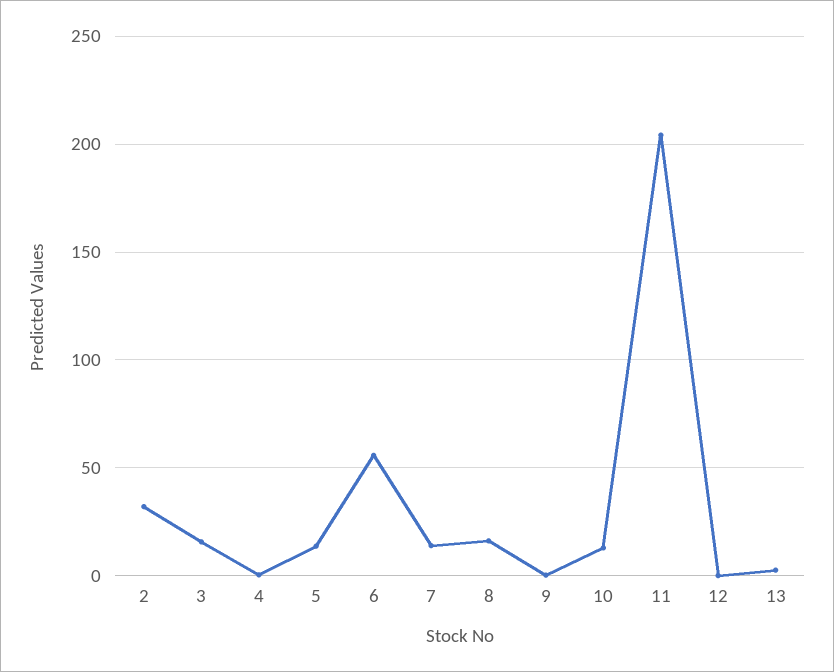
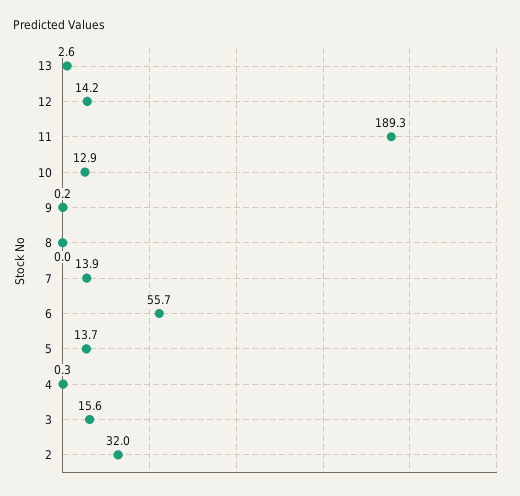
8: 15 -> 0
11: 205 -> 189.3
12: 0 -> 14.2

